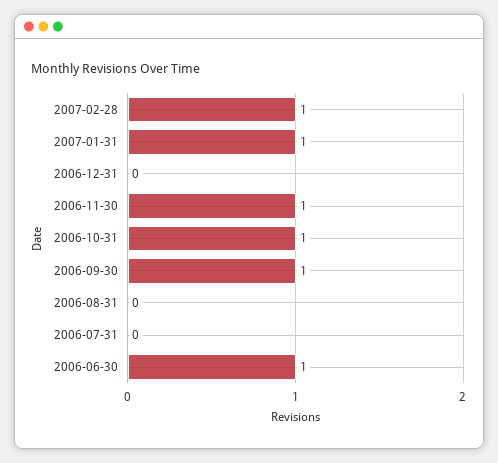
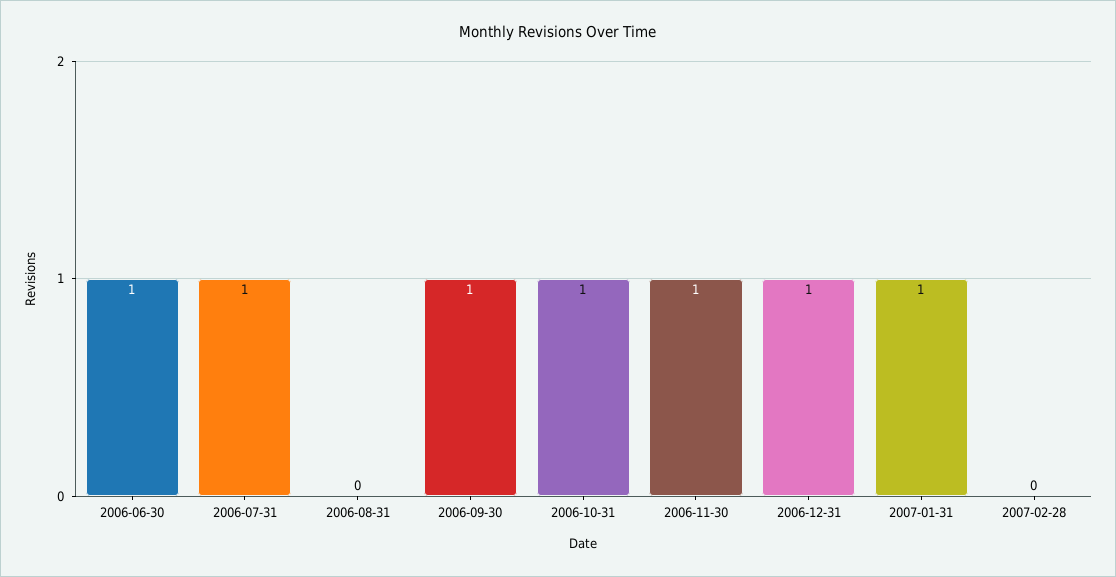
2007-02-28: 1 -> 0
2006-12-31: 0 -> 1
2006-07-31: 0 -> 1

